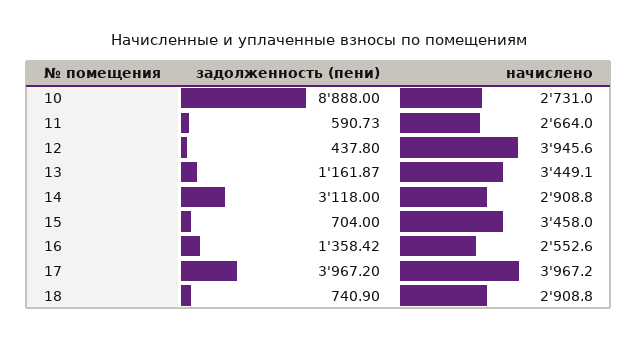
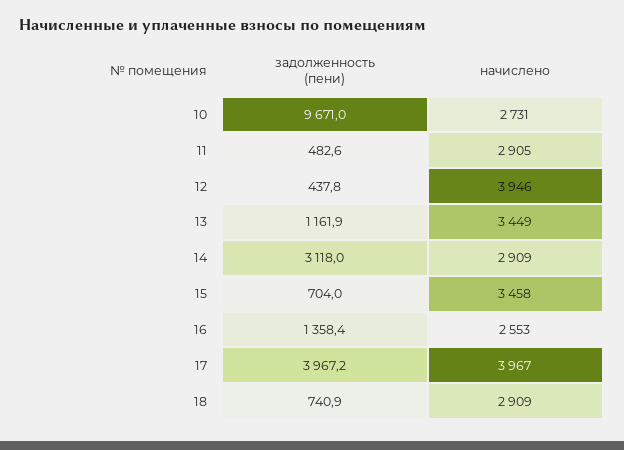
задолженность (пени), 10: 8888 -> 9671
задолженность (пени), 11: 590.73 -> 482.6
начислено, 11: 2664 -> 2905

